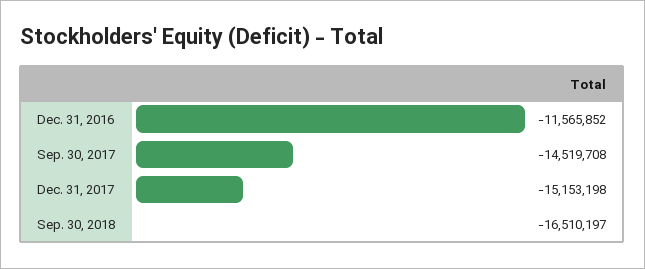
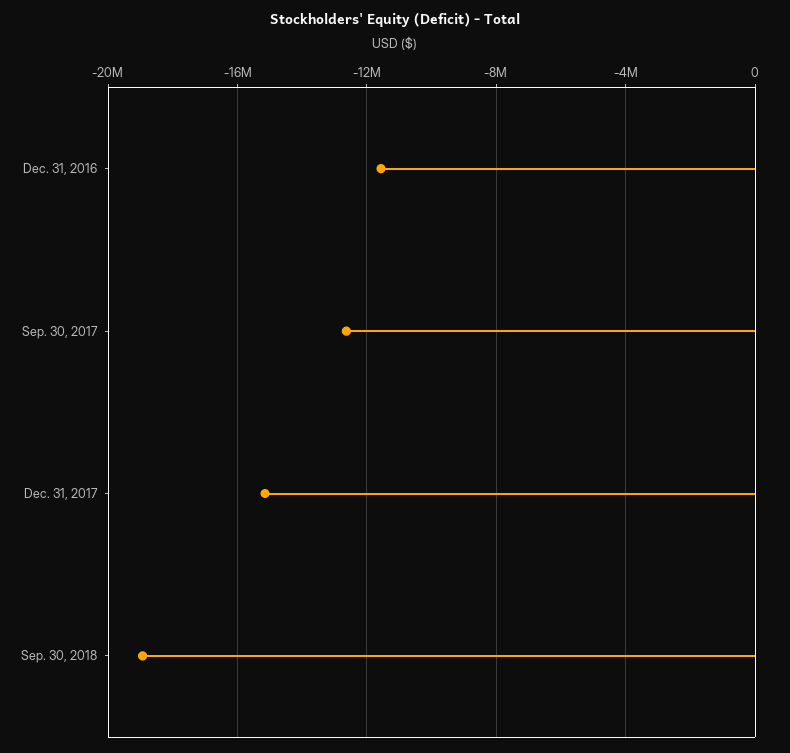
Sep. 30, 2017: -14519708 -> -12500000
Sep. 30, 2018: -16510197 -> -19000000

